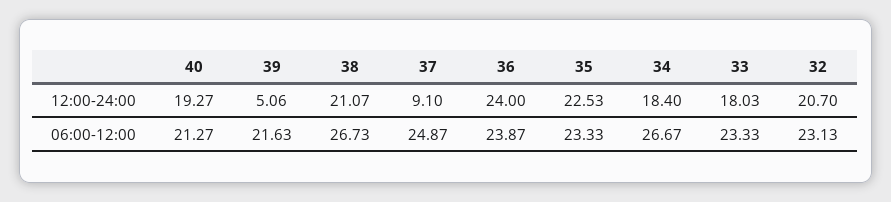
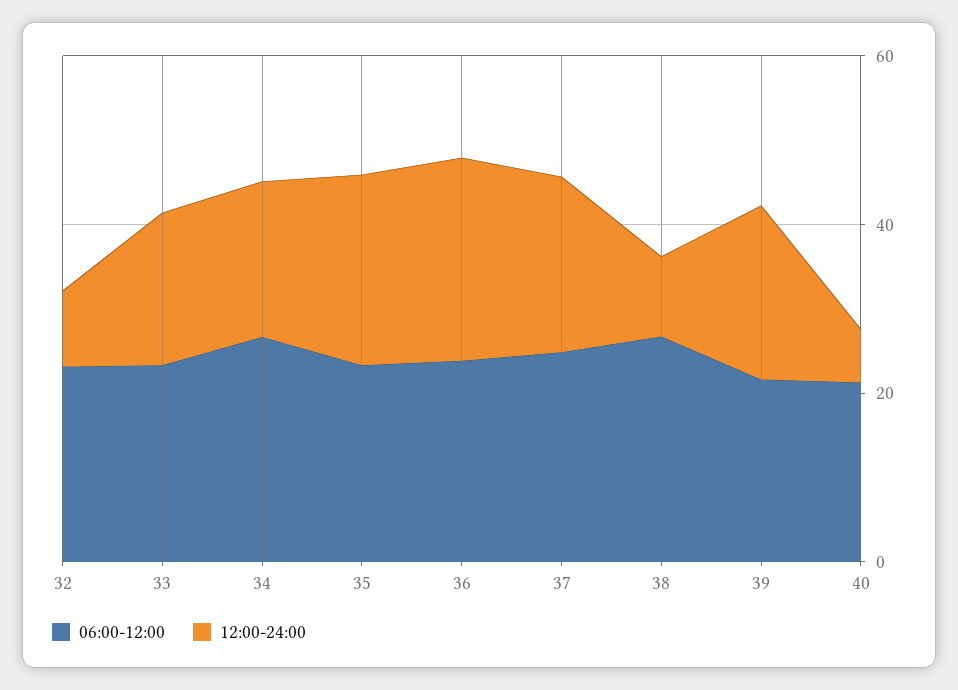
12:00-24:00, 40: 19.27 -> 5
12:00-24:00, 39: 5.06 -> 20
12:00-24:00, 38: 21.07 -> 10
12:00-24:00, 37: 9.1 -> 20
12:00-24:00, 32: 20.7 -> 10

